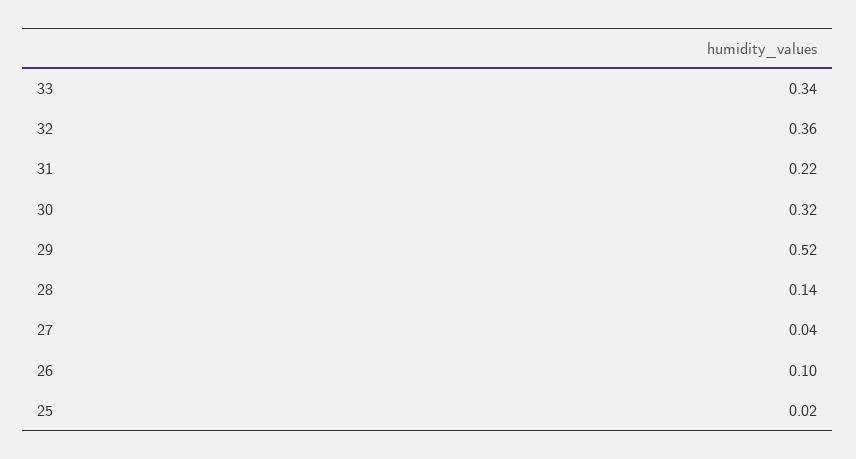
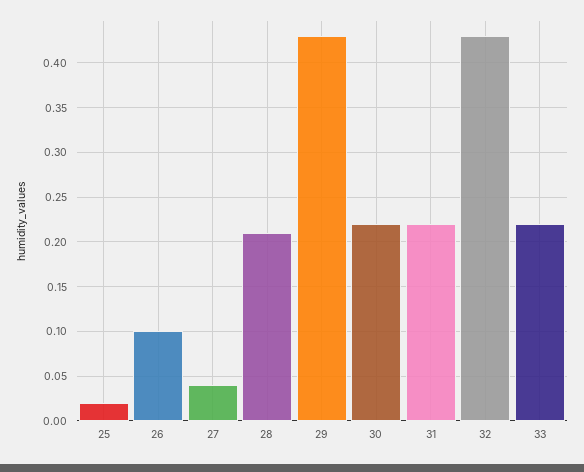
33: 0.34 -> 0.22
32: 0.36 -> 0.43
30: 0.32 -> 0.22
29: 0.52 -> 0.43
28: 0.14 -> 0.21

